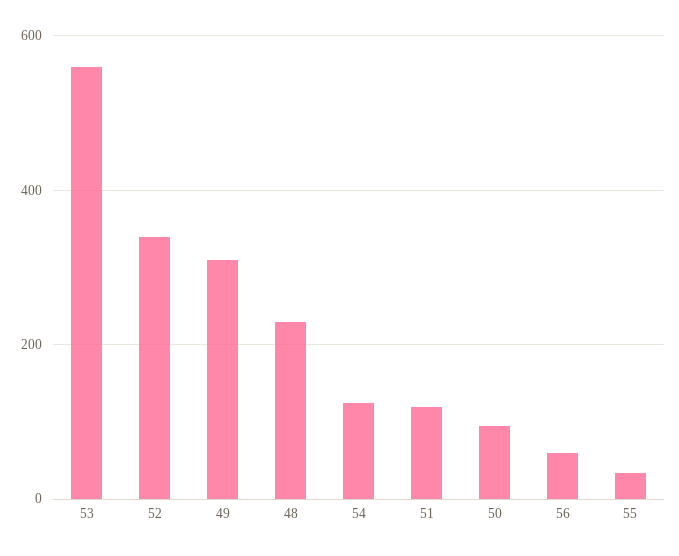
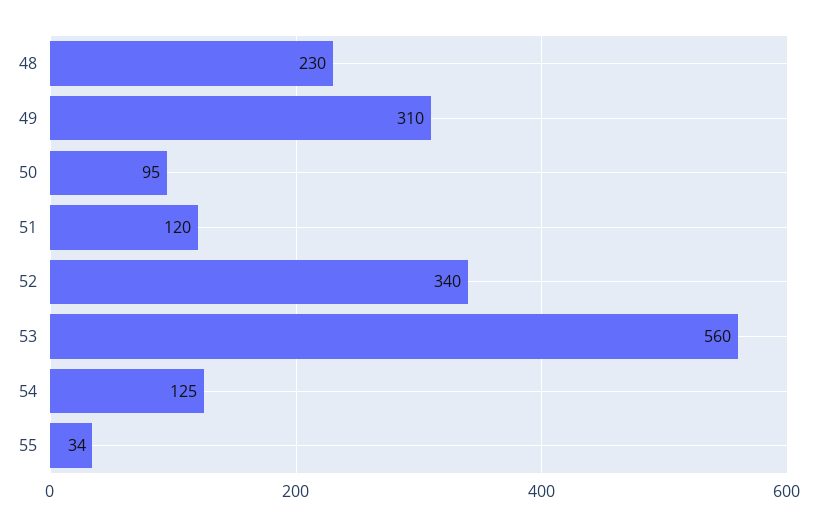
56: 60 -> none

